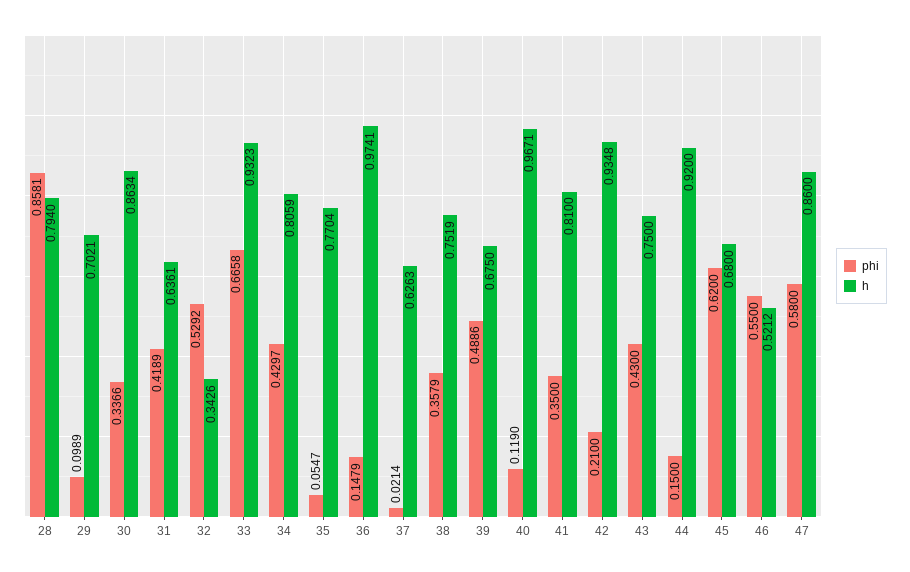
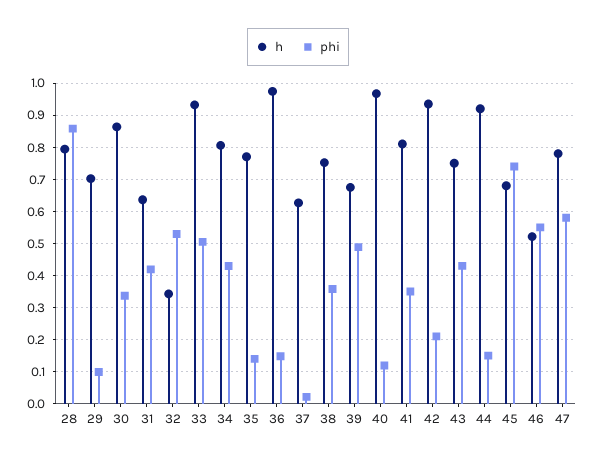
phi, 33: 0.6658 -> 0.5
phi, 35: 0.0547 -> 0.14
phi, 45: 0.62 -> 0.74
h, 47: 0.86 -> 0.78

